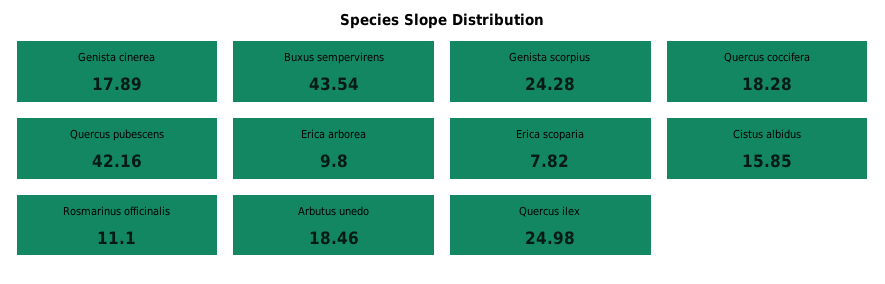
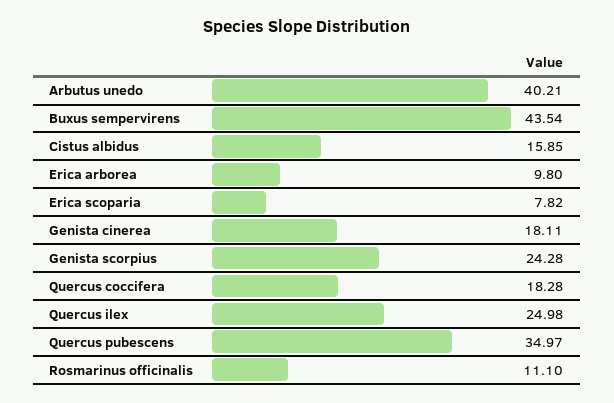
Genista cinerea: 17.89 -> 18.11
Quercus pubescens: 42.16 -> 34.97
Arbutus unedo: 18.46 -> 40.21

